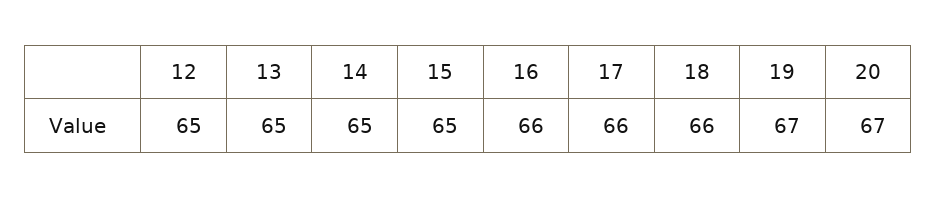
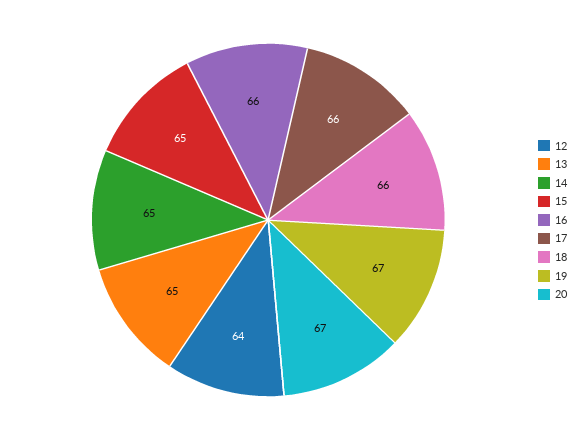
12: 65 -> 64

